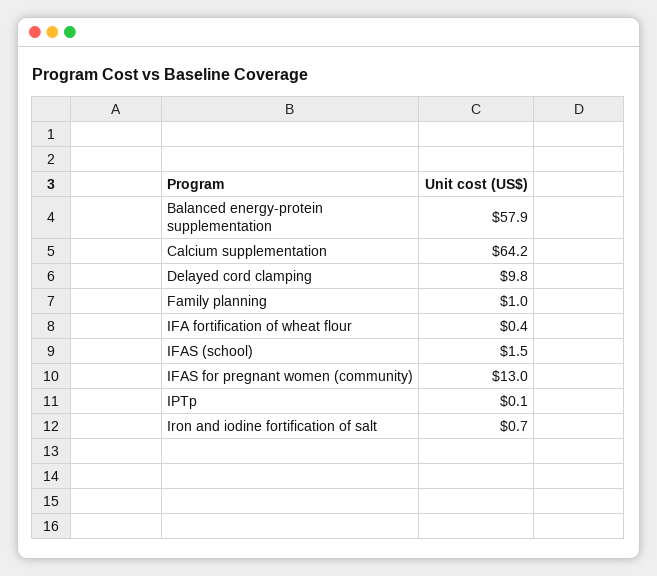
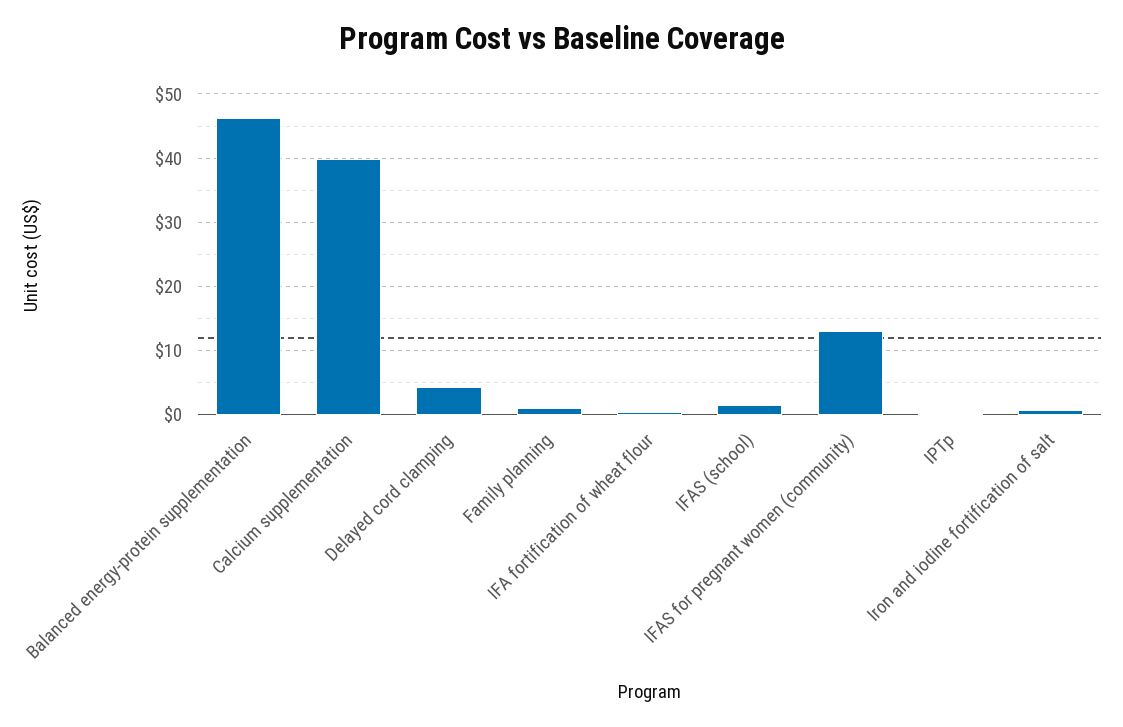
Balanced energy-protein supplementation: 57.9 -> 46
Calcium supplementation: 64.2 -> 40
Delayed cord clamping: 9.8 -> 4

